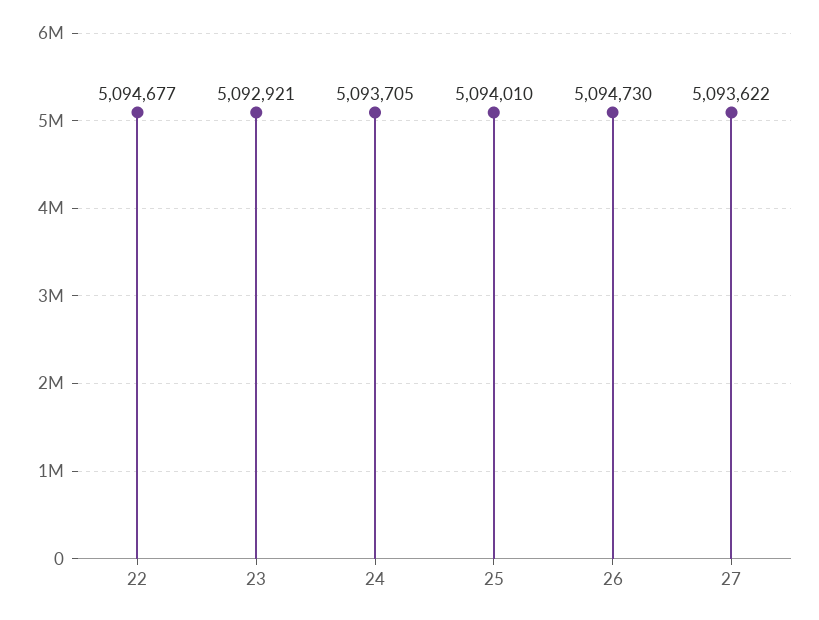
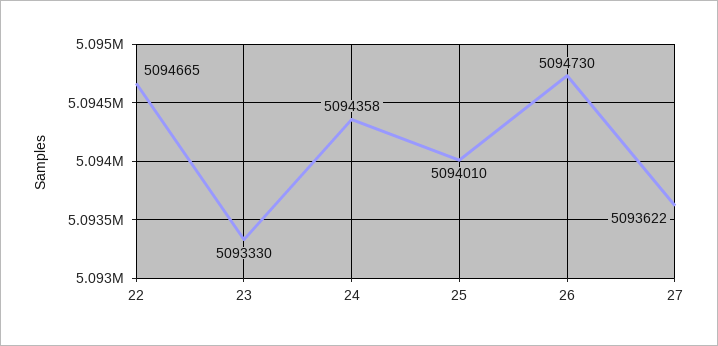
22: 5094677 -> 5094665
23: 5092921 -> 5093330
24: 5093705 -> 5094358

